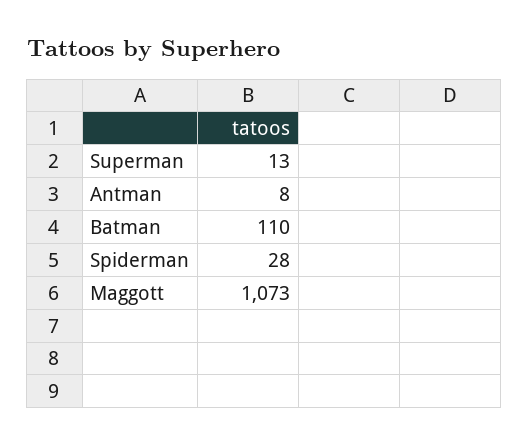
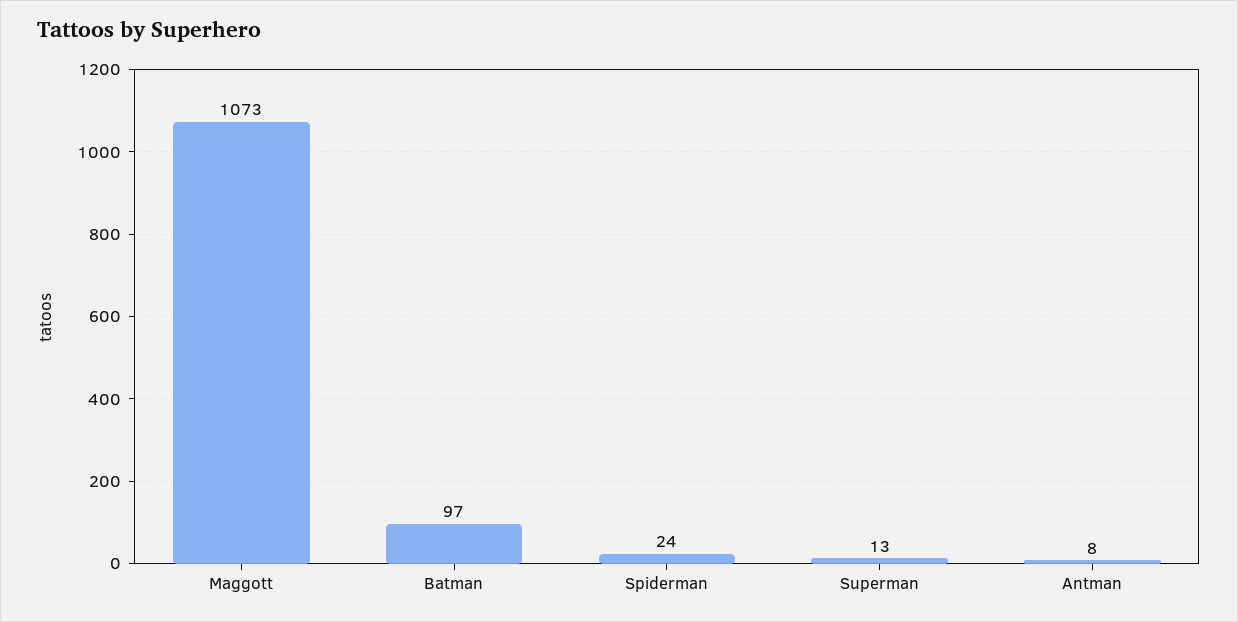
Batman: 110 -> 97
Spiderman: 28 -> 24

